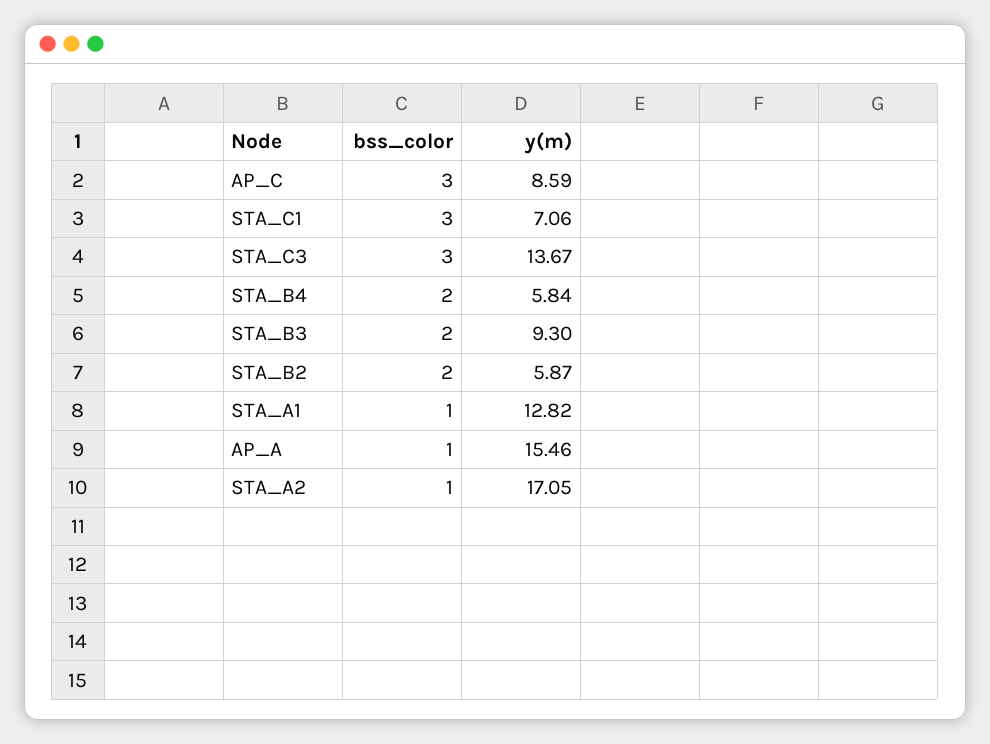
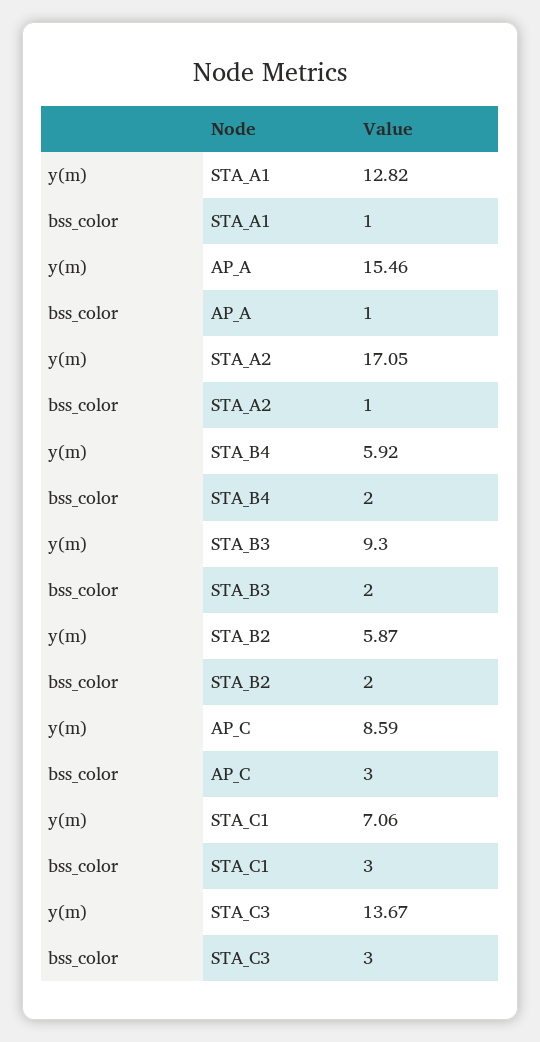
y(m), STA_B4: 5.84 -> 5.92

